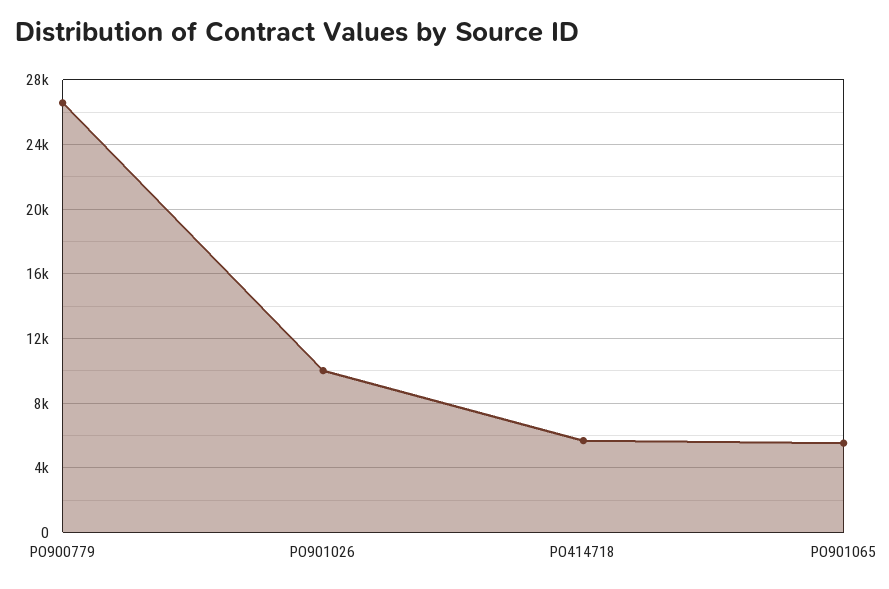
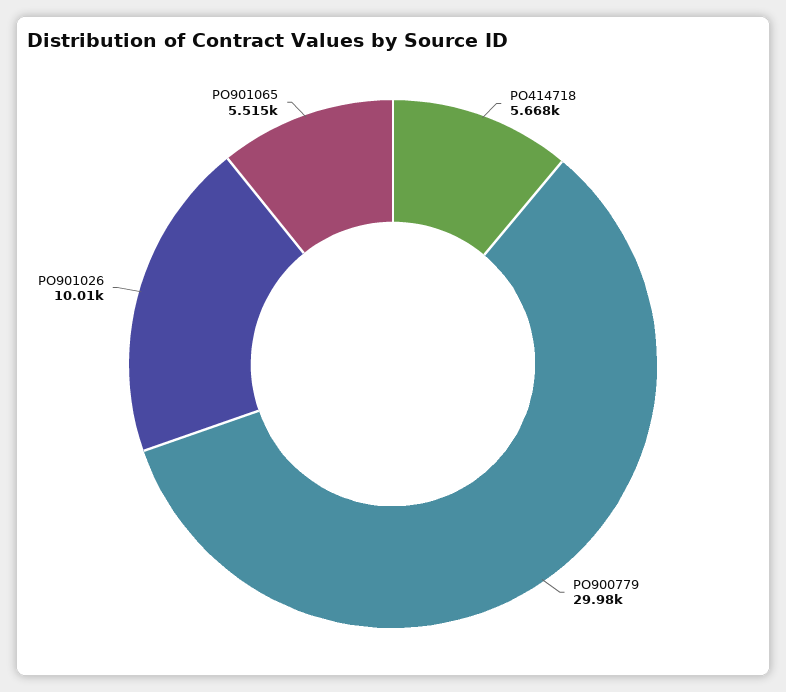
PO900779: 26500 -> 29980

